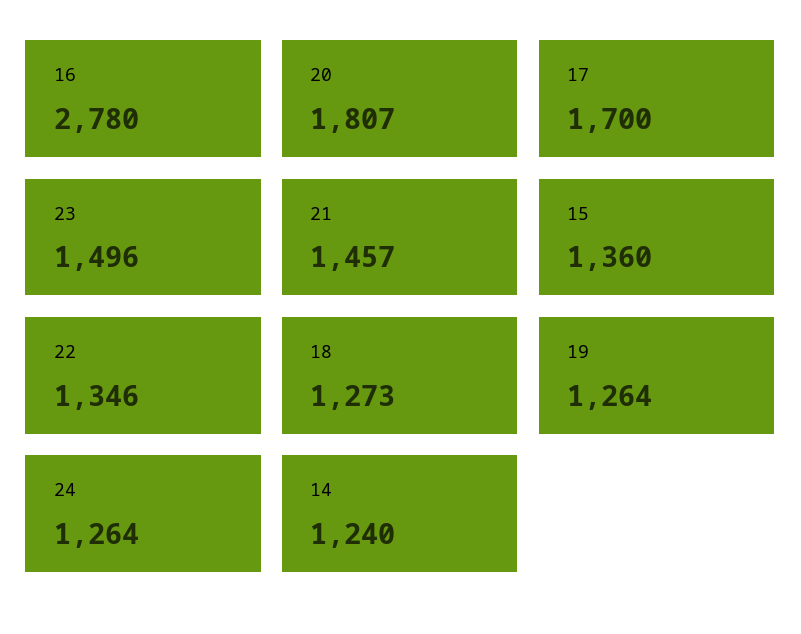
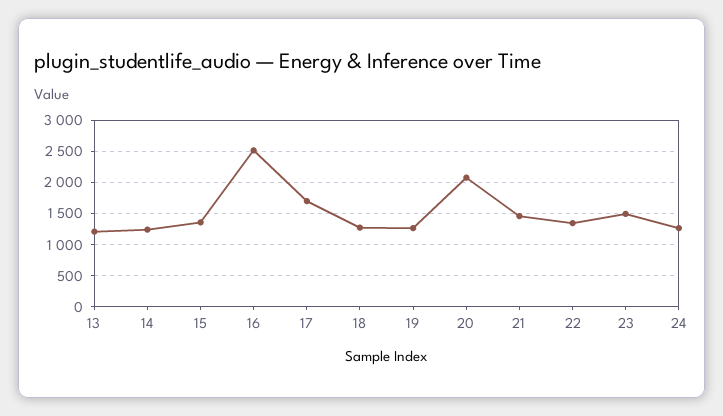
16: 2780 -> 2500
20: 1807 -> 2100
13: none -> 1200

